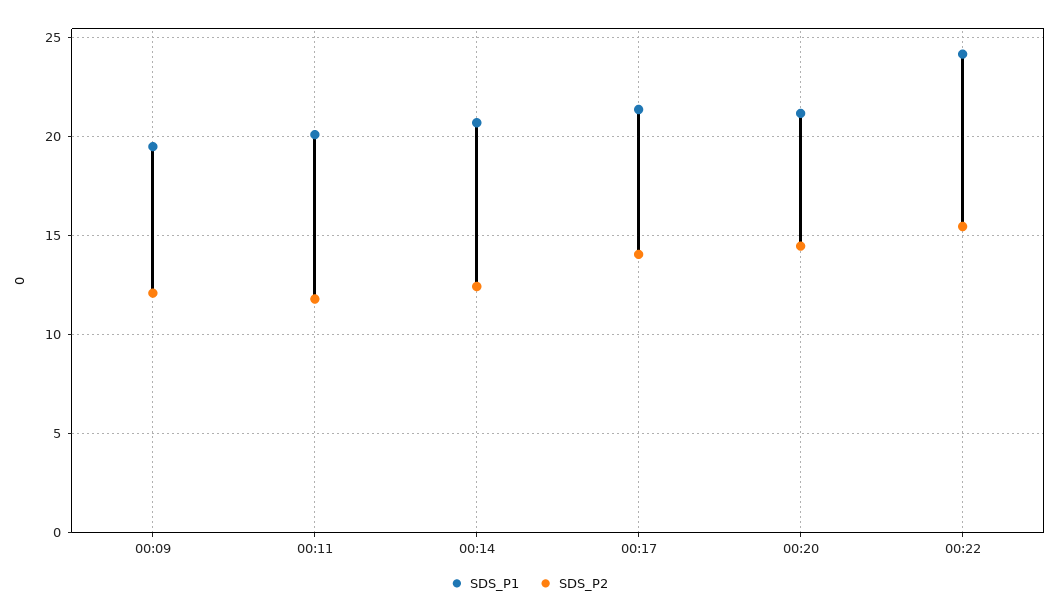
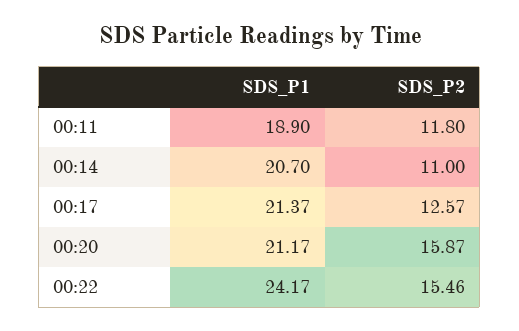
SDS_P1, 00:09: 19.5 -> none
SDS_P2, 00:09: 12 -> none
SDS_P1, 00:11: 20 -> 18.9
SDS_P2, 00:14: 12.5 -> 11
SDS_P2, 00:17: 14 -> 12.57
SDS_P2, 00:20: 14.5 -> 15.87

